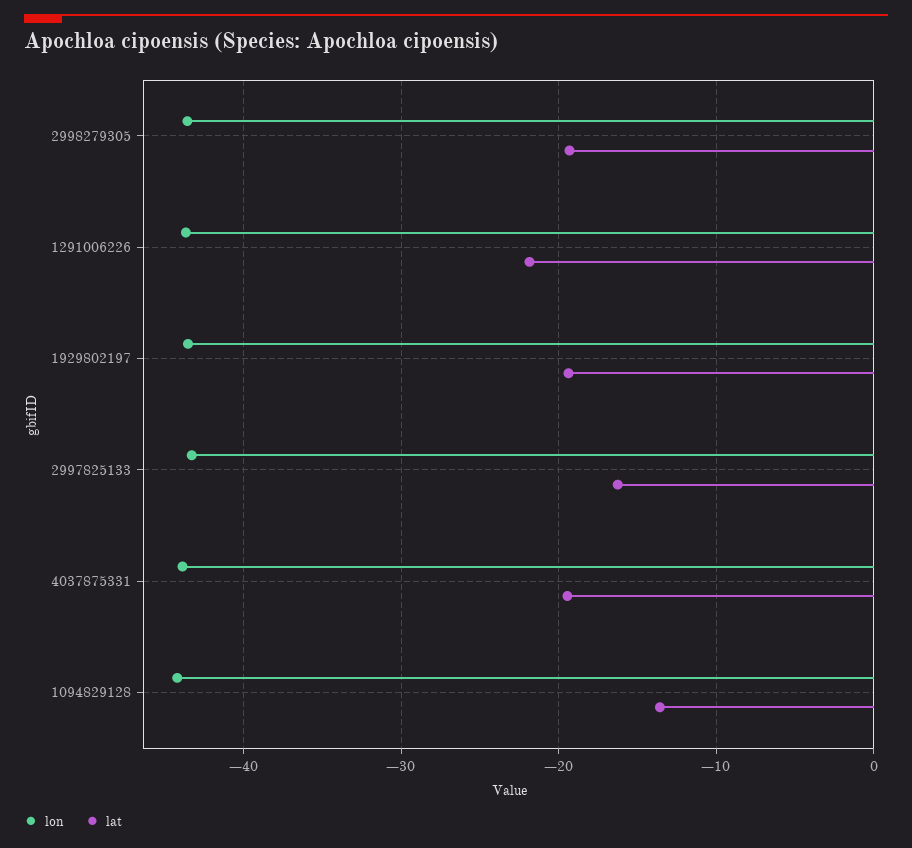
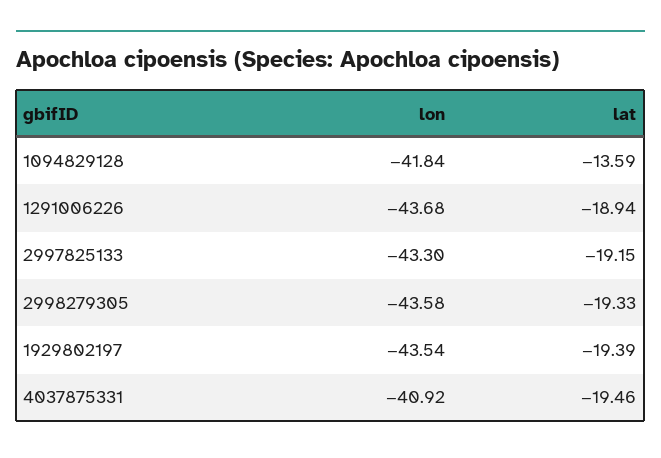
lat, 1291006226: -22 -> -18.94
lat, 2997825133: -16 -> -19.15
lon, 4037875331: -44 -> -40.92
lon, 1094829128: -44 -> -41.84

